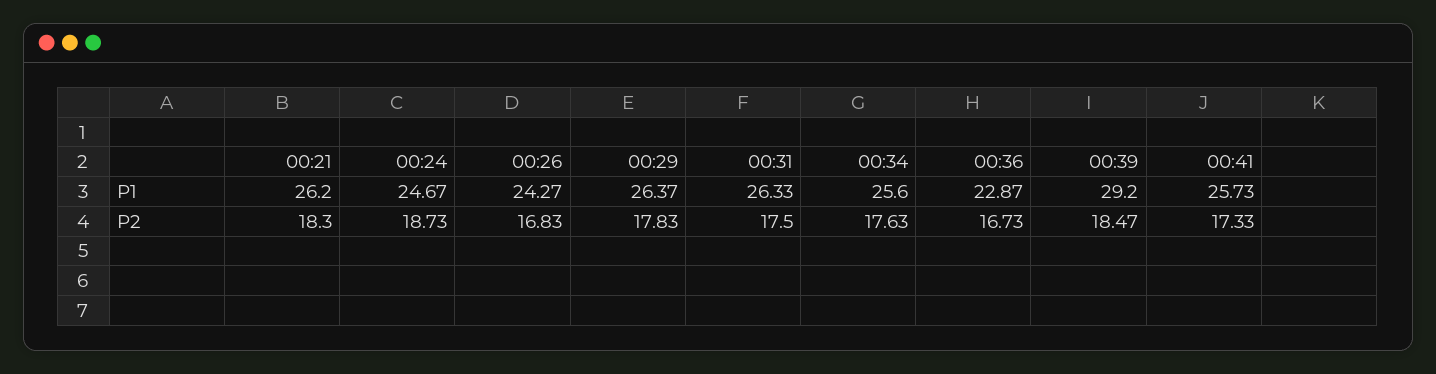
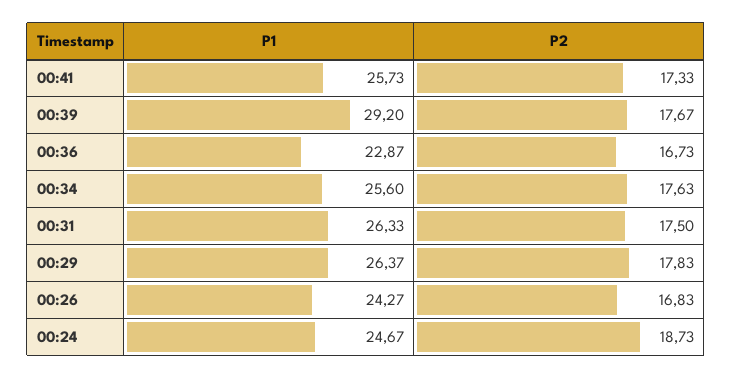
00:21, P1: 26.2 -> none
00:21, P2: 18.3 -> none
00:39, P2: 18.47 -> 17.67

